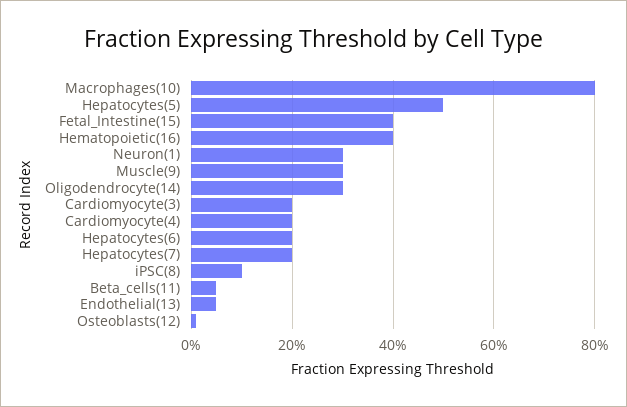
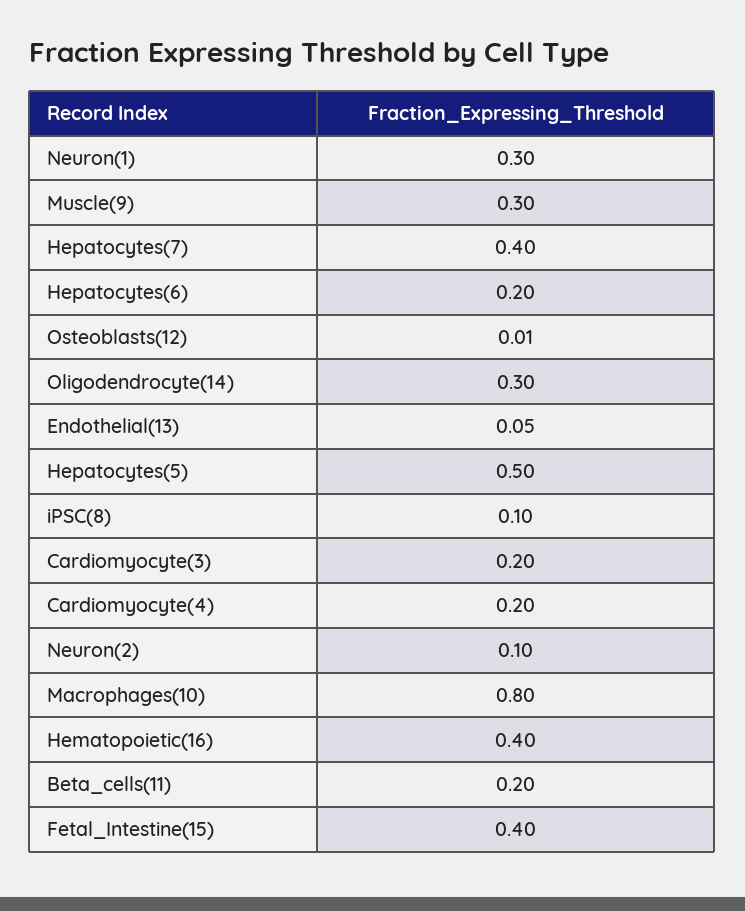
Hepatocytes(7): 0.2 -> 0.4
Beta_cells(11): 0.05 -> 0.2
Neuron(2): none -> 0.1

